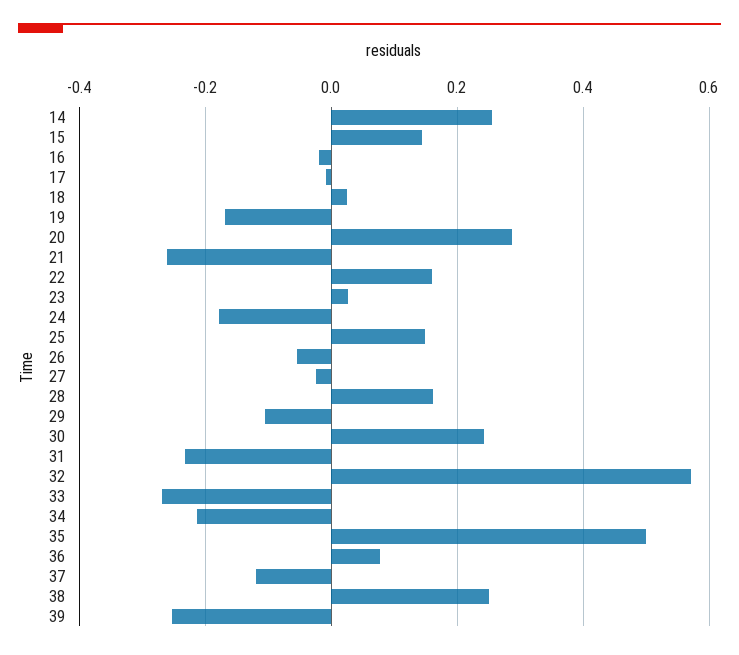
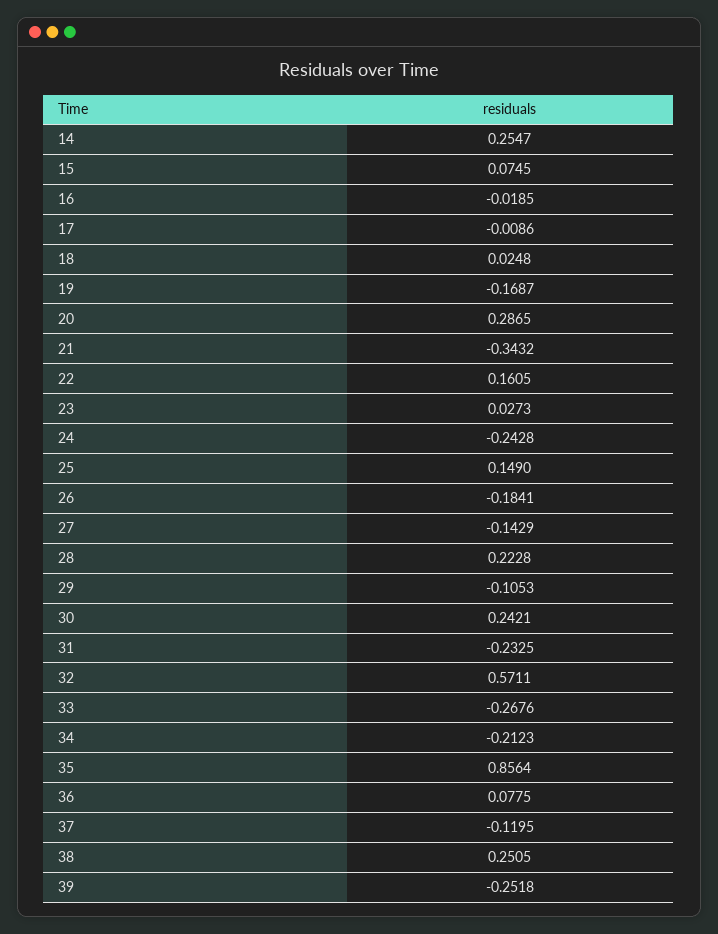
15: 0.14 -> 0.0745
21: -0.26 -> -0.3432
24: -0.18 -> -0.2428
26: -0.06 -> -0.1841
27: -0.02 -> -0.1429
28: 0.16 -> 0.2228
35: 0.5 -> 0.8564

